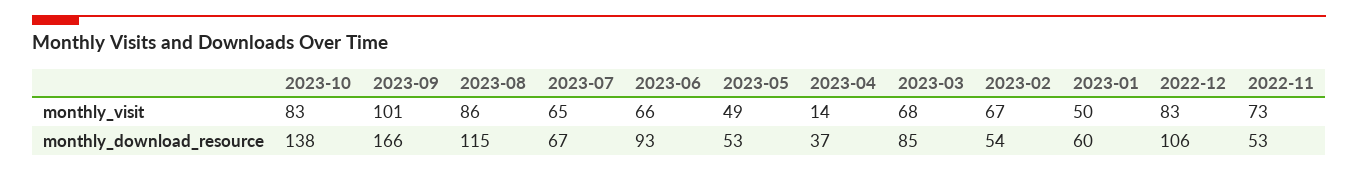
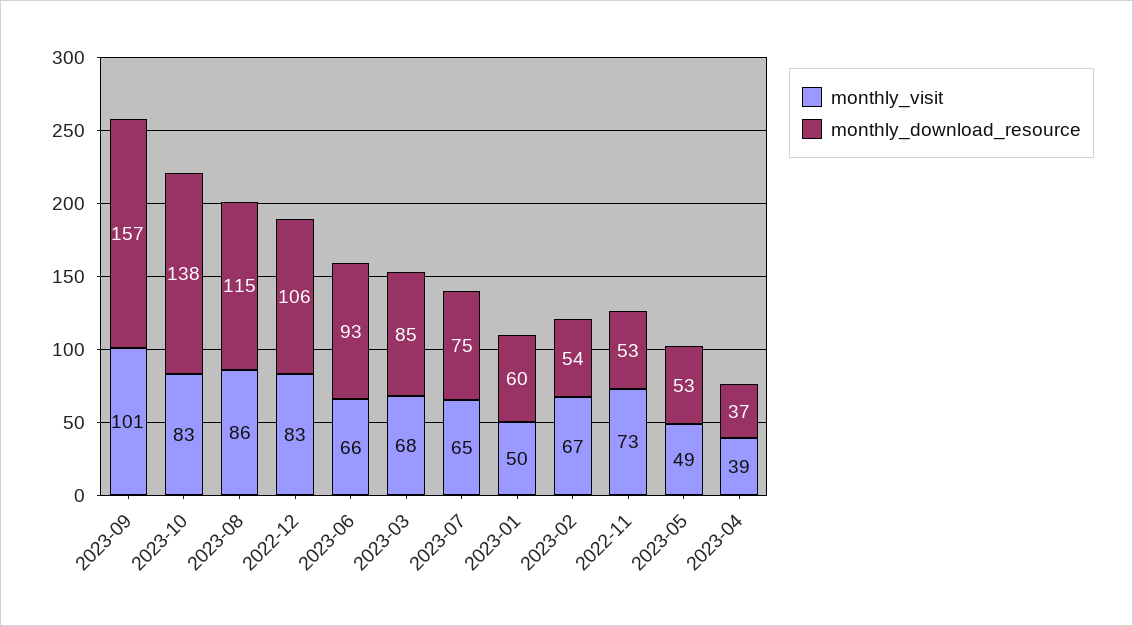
monthly_visit, 2023-04: 14 -> 39
monthly_download_resource, 2023-09: 166 -> 157
monthly_download_resource, 2023-07: 67 -> 75

